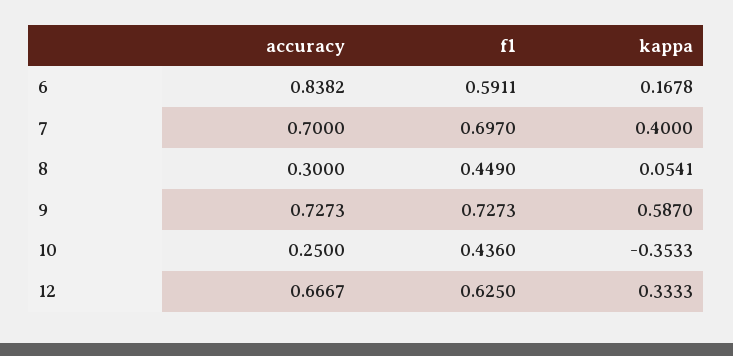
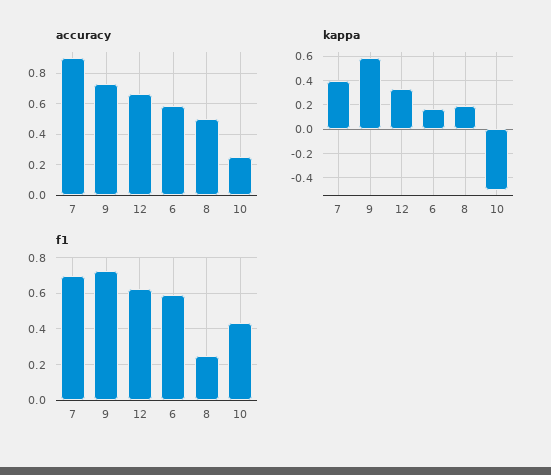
accuracy, 6: 0.8382 -> 0.6
accuracy, 7: 0.7 -> 0.9
accuracy, 8: 0.3 -> 0.5
f1, 8: 0.449 -> 0.25
kappa, 8: 0.0541 -> 0.2
kappa, 10: -0.3533 -> -0.5

